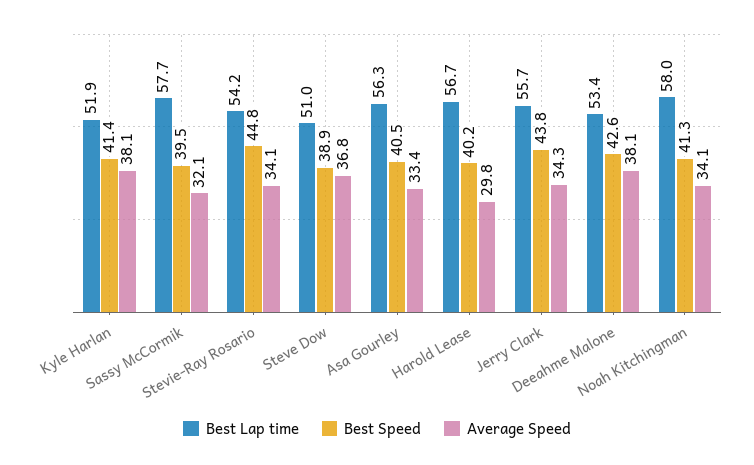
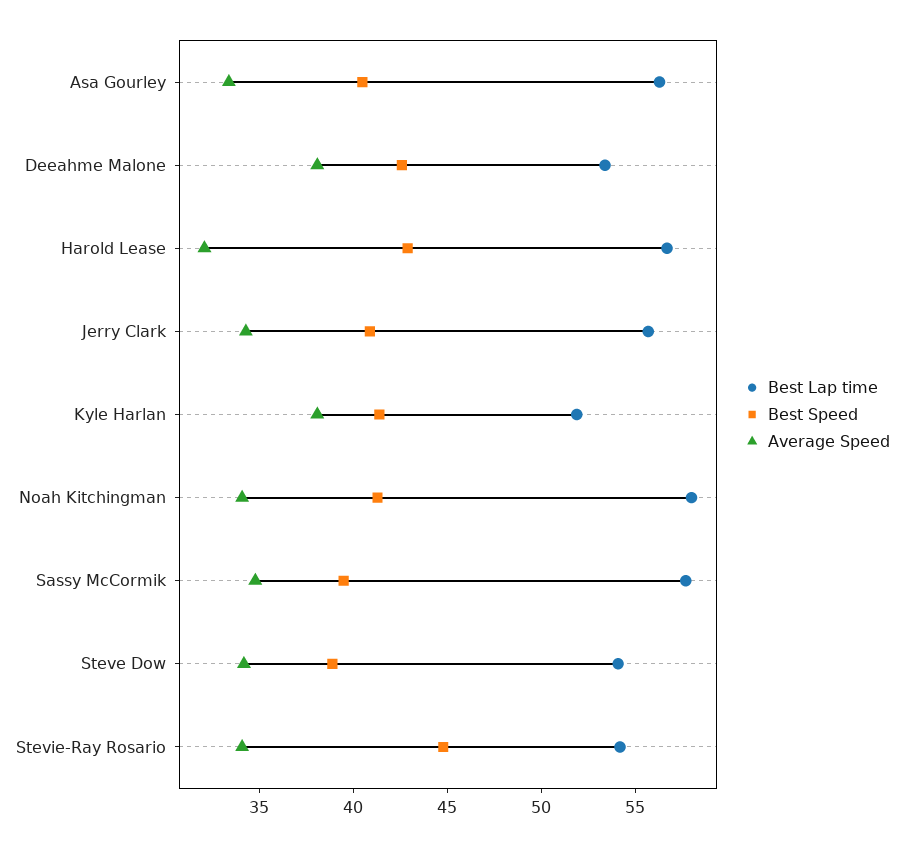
Average Speed, Sassy McCormik: 32.1 -> 35
Best Lap time, Steve Dow: 51 -> 54
Average Speed, Steve Dow: 36.8 -> 34
Best Speed, Harold Lease: 40.2 -> 43
Average Speed, Harold Lease: 29.8 -> 32
Best Speed, Jerry Clark: 43.8 -> 41

